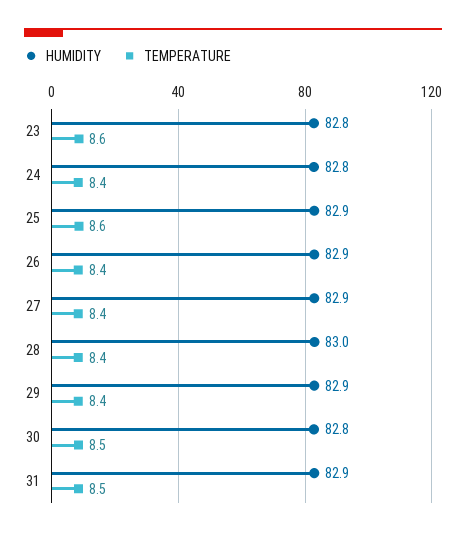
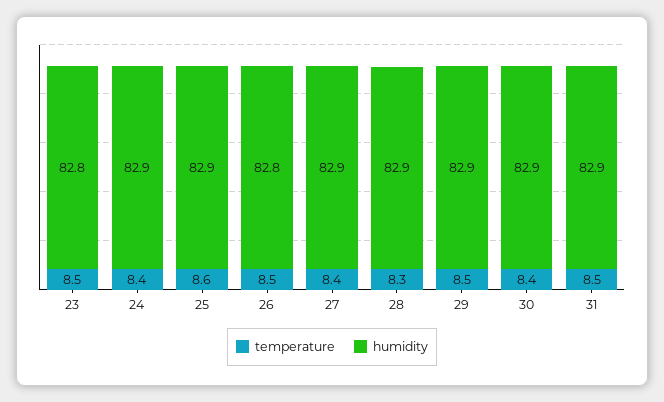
TEMPERATURE, 23: 8.6 -> 8.5
HUMIDITY, 24: 82.8 -> 82.9
HUMIDITY, 26: 82.9 -> 82.8
TEMPERATURE, 26: 8.4 -> 8.5
HUMIDITY, 28: 83 -> 82.9
TEMPERATURE, 28: 8.4 -> 8.3
TEMPERATURE, 29: 8.4 -> 8.5
HUMIDITY, 30: 82.8 -> 82.9
TEMPERATURE, 30: 8.5 -> 8.4

